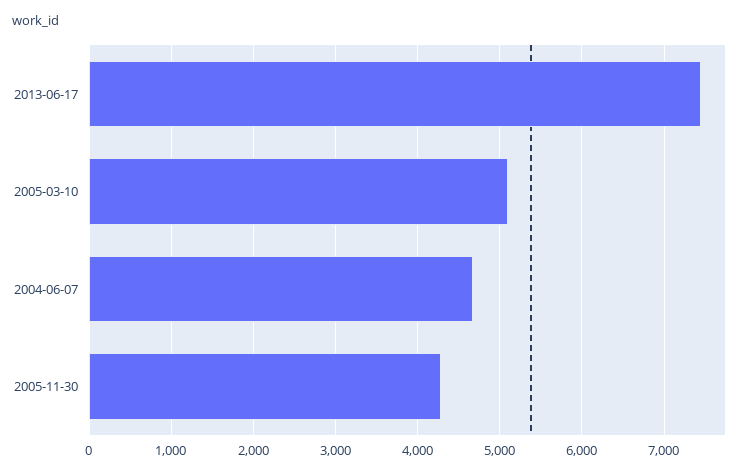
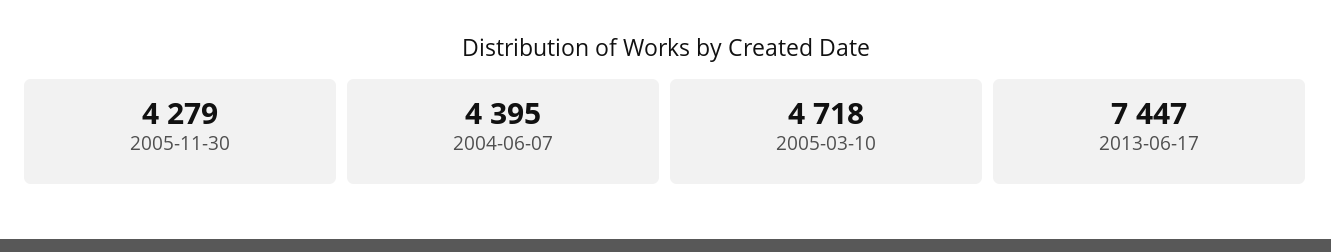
2005-03-10: 5100 -> 4718
2004-06-07: 4700 -> 4395

